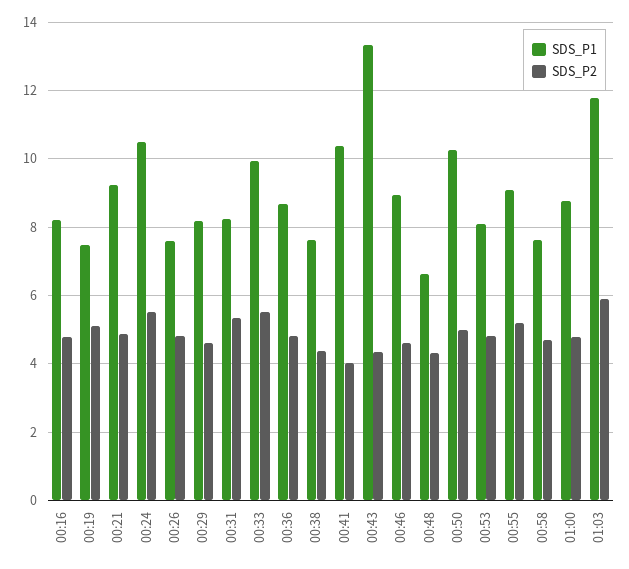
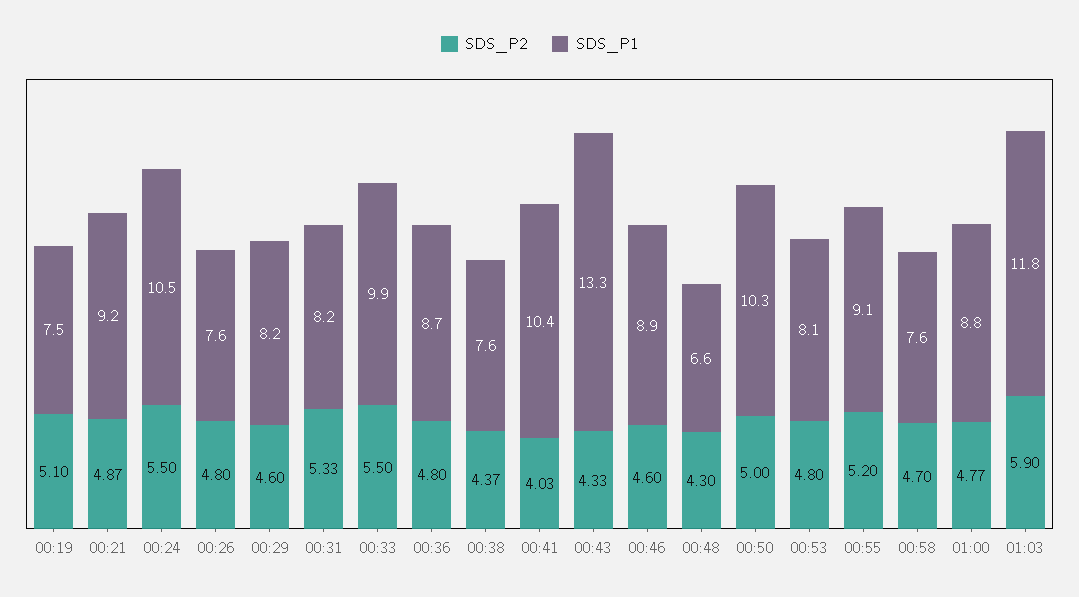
SDS_P1, 00:16: 8.2 -> none
SDS_P2, 00:16: 4.8 -> none

